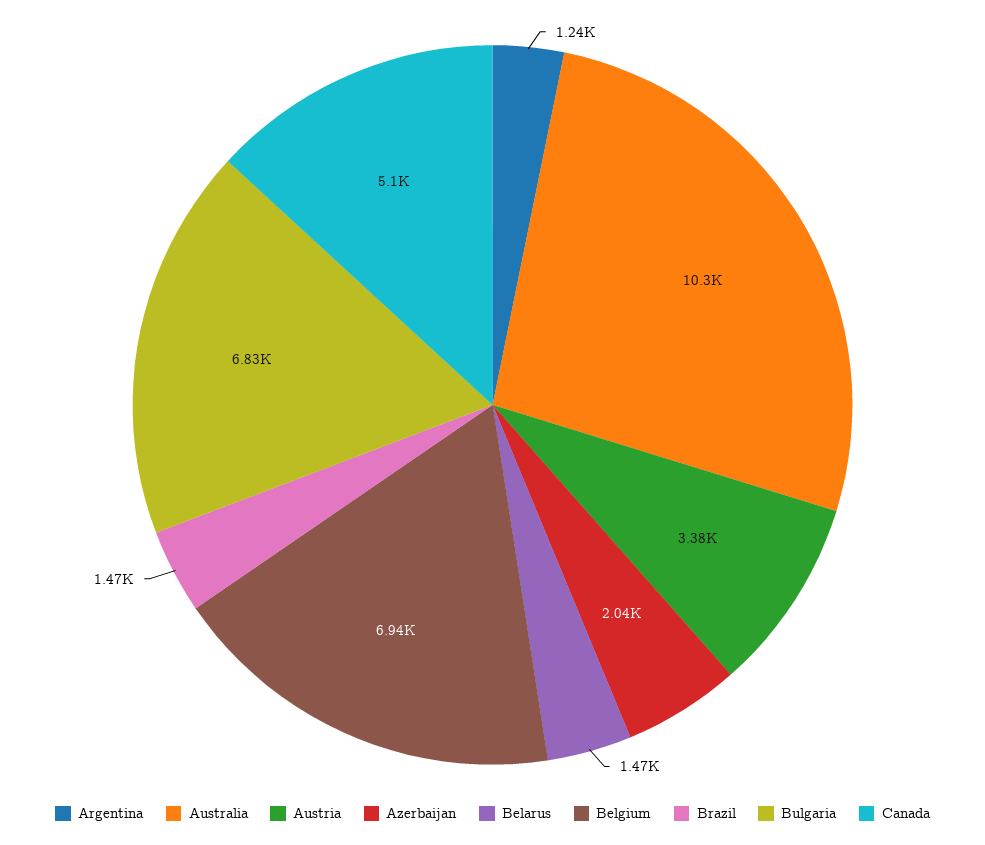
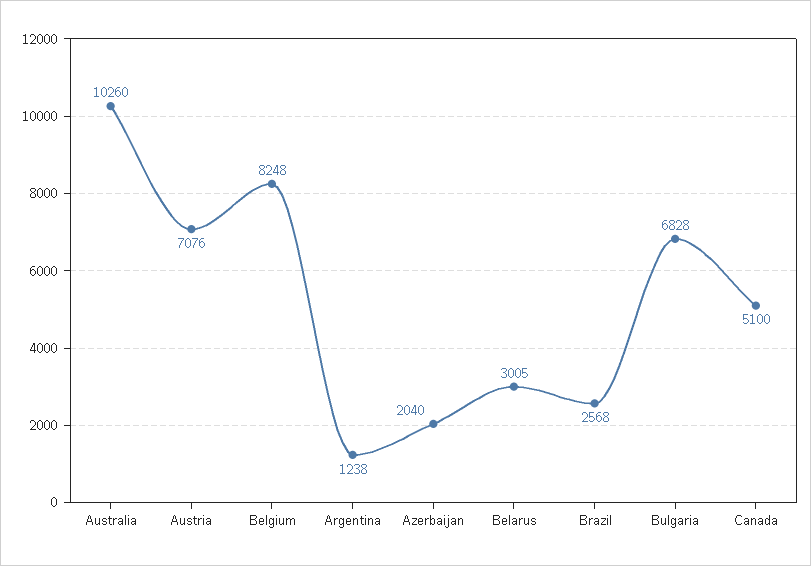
Austria: 3380 -> 7076
Belarus: 1470 -> 3005
Belgium: 6940 -> 8248
Brazil: 1470 -> 2568

